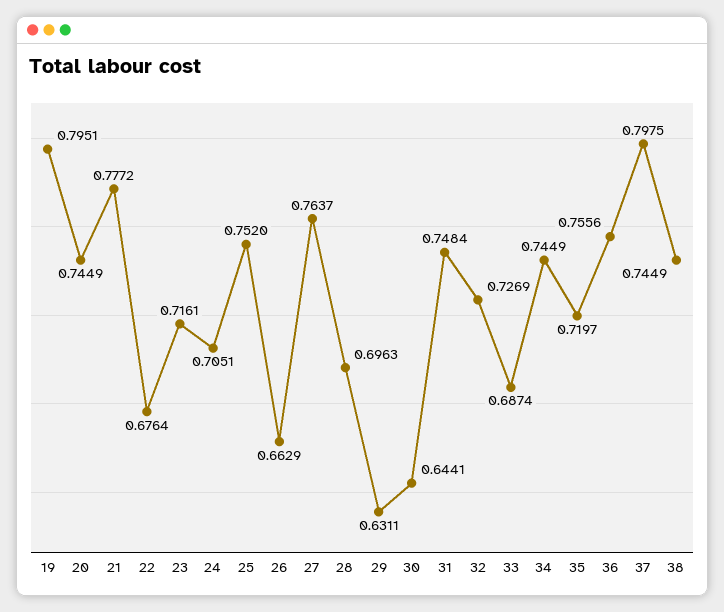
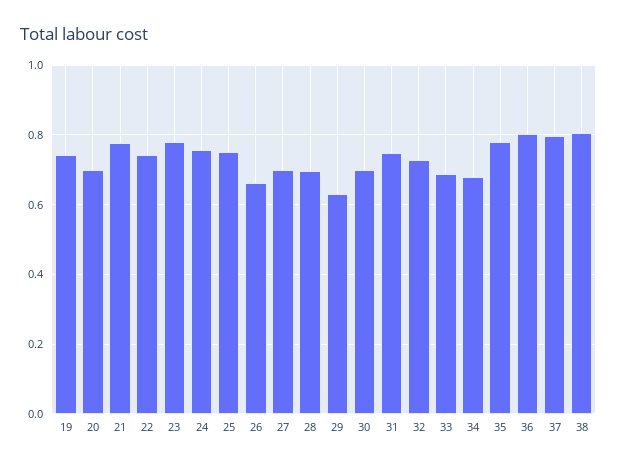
19: 0.7951 -> 0.74
20: 0.7449 -> 0.7
22: 0.6764 -> 0.74
23: 0.7161 -> 0.78
24: 0.7051 -> 0.76
27: 0.7637 -> 0.7
30: 0.6441 -> 0.7
34: 0.7449 -> 0.68
35: 0.7197 -> 0.78
36: 0.7556 -> 0.8
38: 0.7449 -> 0.8

